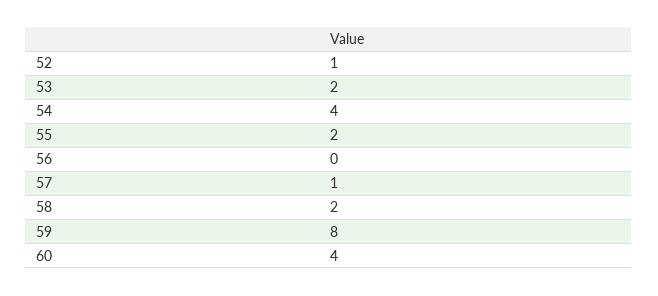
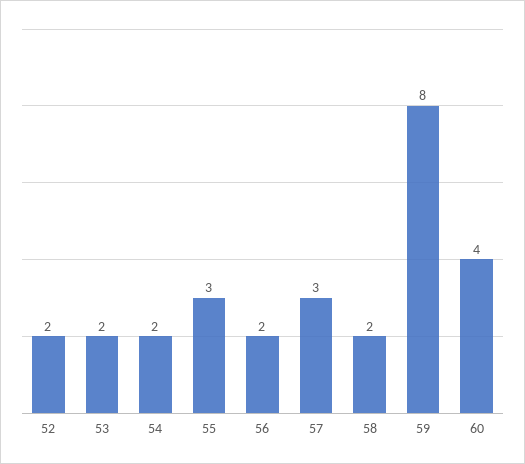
52: 1 -> 2
54: 4 -> 2
55: 2 -> 3
56: 0 -> 2
57: 1 -> 3

